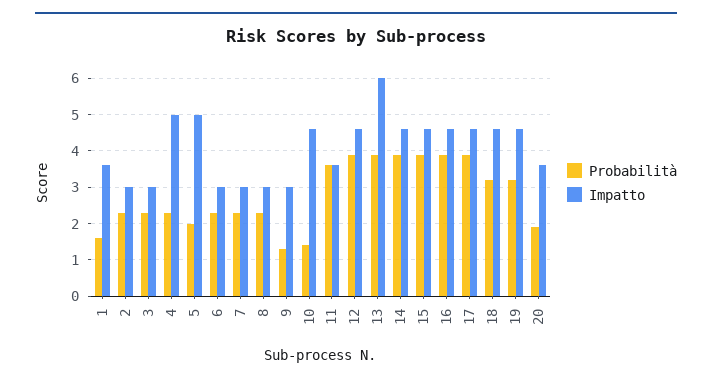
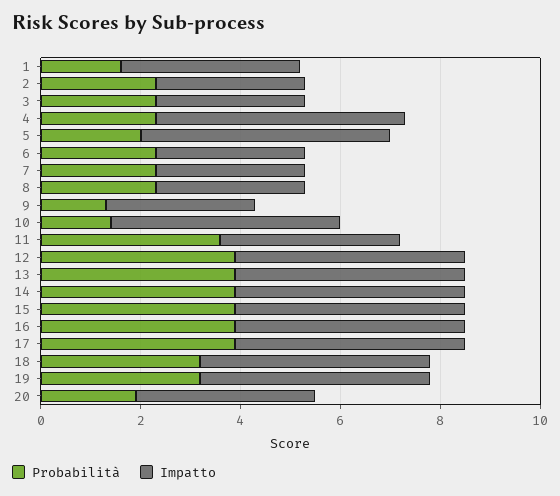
Impatto, 13: 6 -> 4.5

